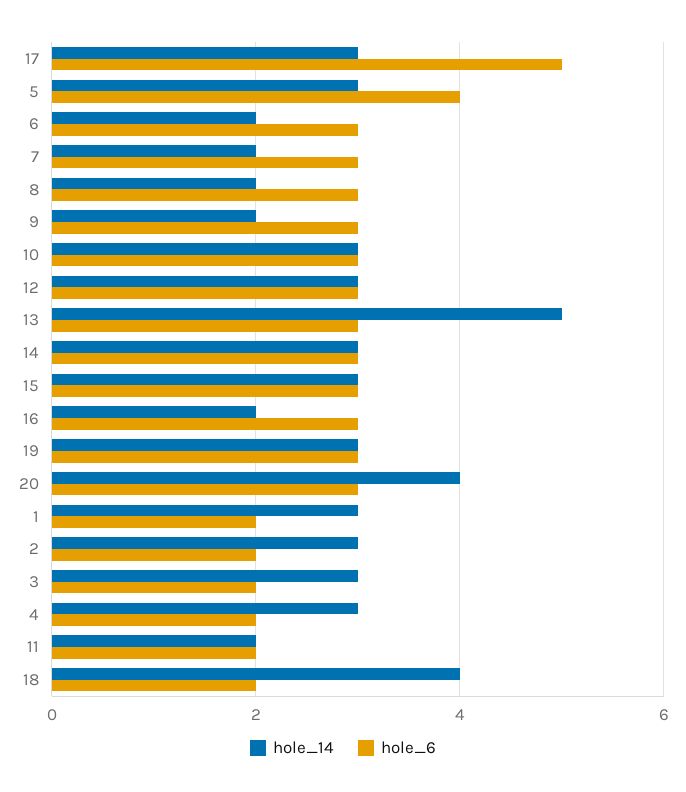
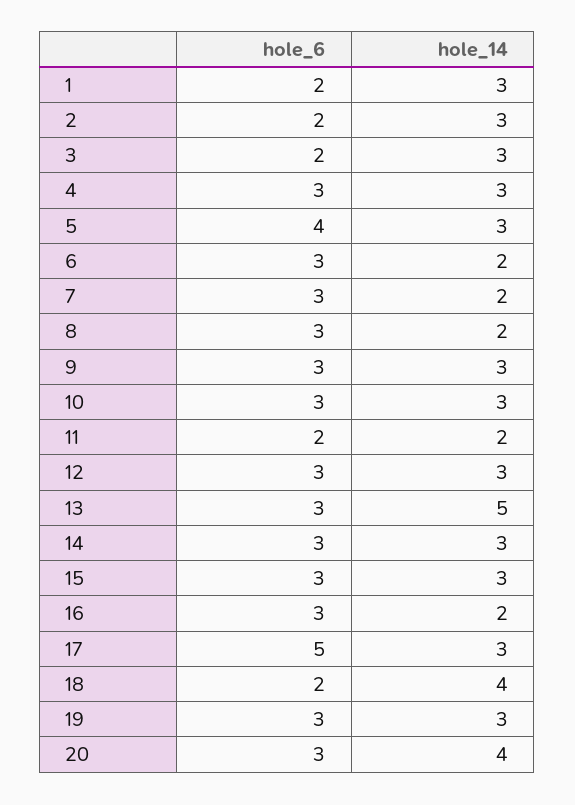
hole_14, 9: 2 -> 3
hole_6, 4: 2 -> 3

